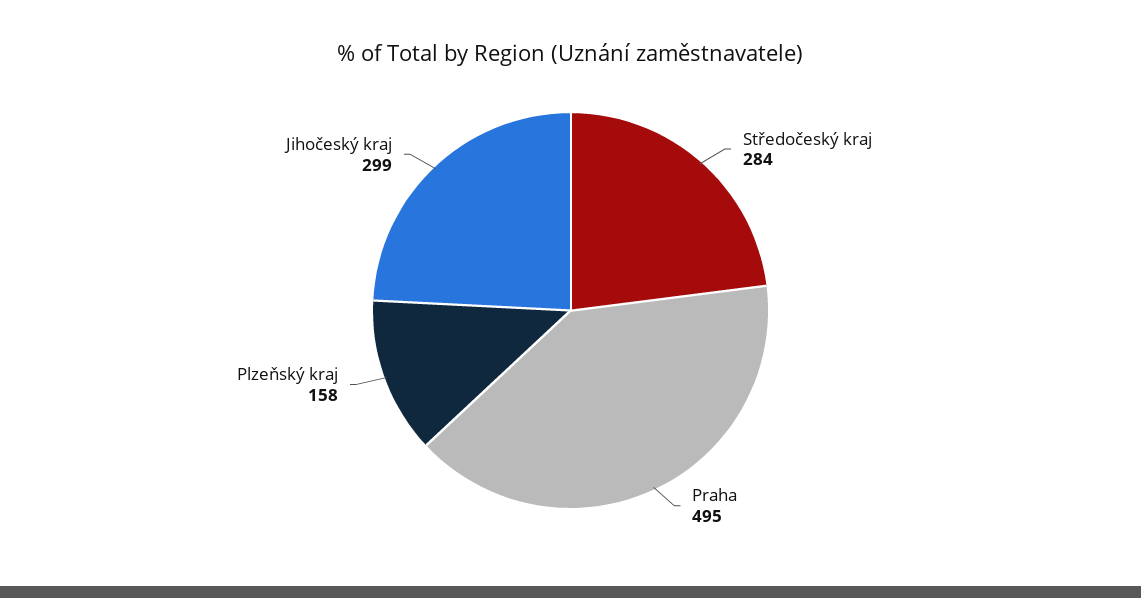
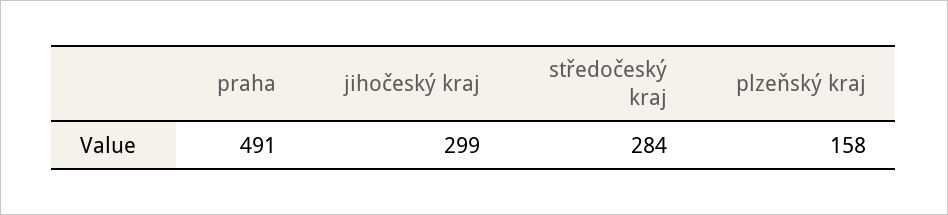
Praha: 495 -> 491

